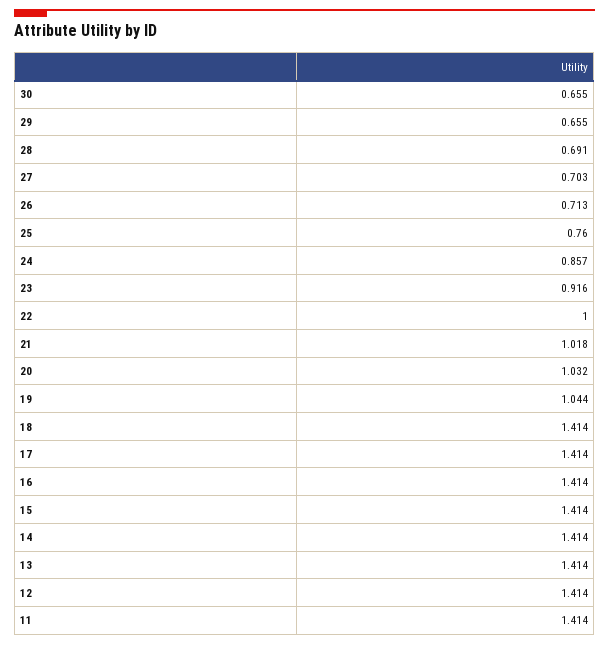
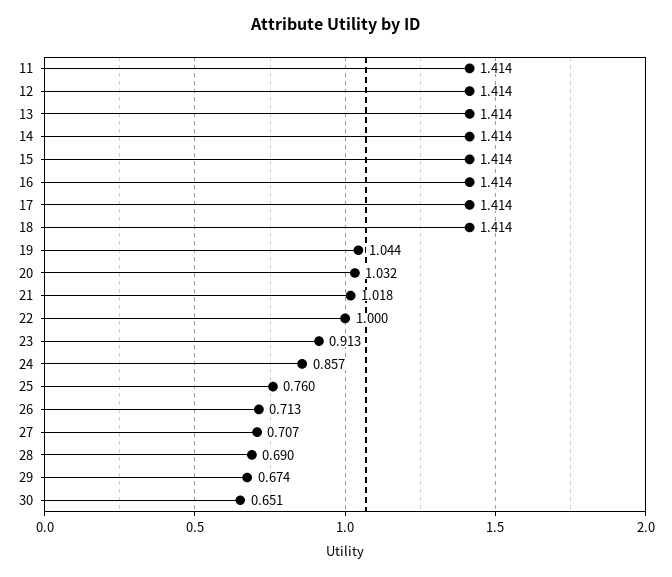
30: 0.655 -> 0.651
29: 0.655 -> 0.674
28: 0.691 -> 0.69
27: 0.703 -> 0.707
23: 0.916 -> 0.913

